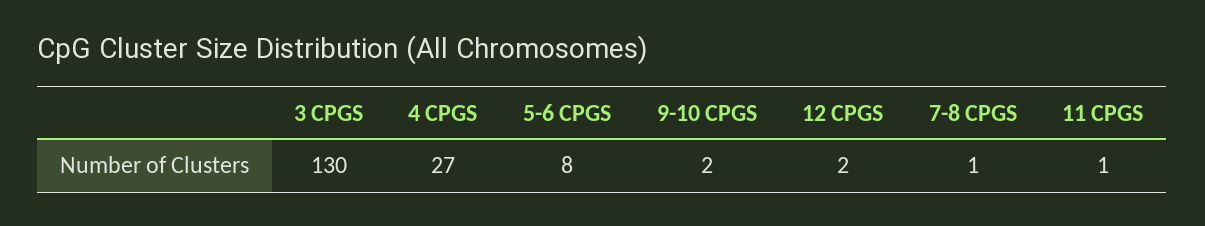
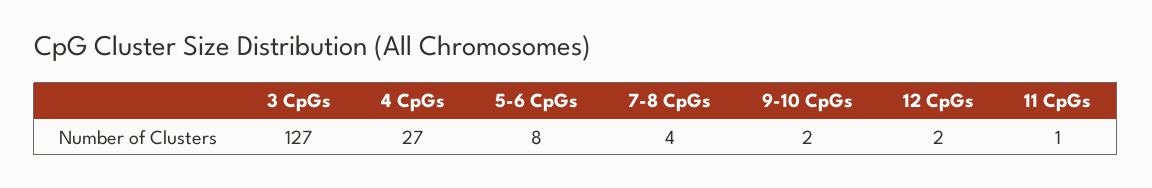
3 CPGS: 130 -> 127
7-8 CPGS: 1 -> 4

